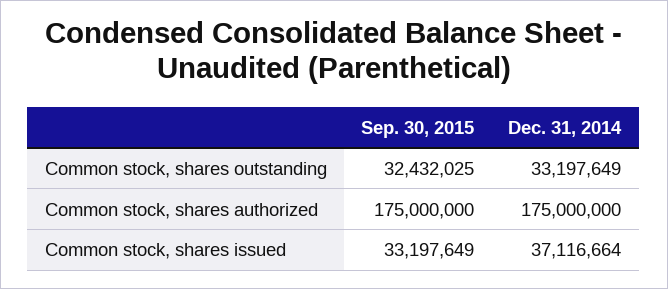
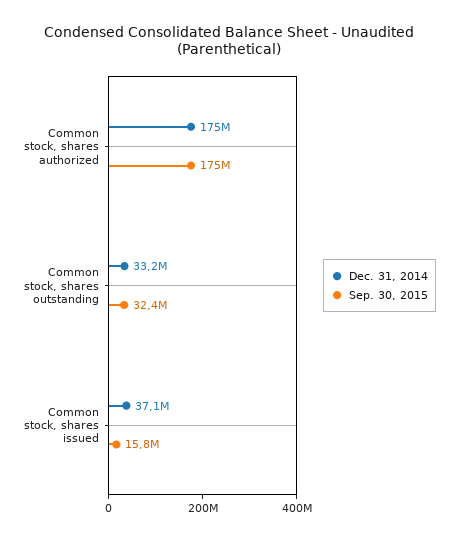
Sep. 30, 2015, Common stock, shares issued: 33197649 -> 15800000

